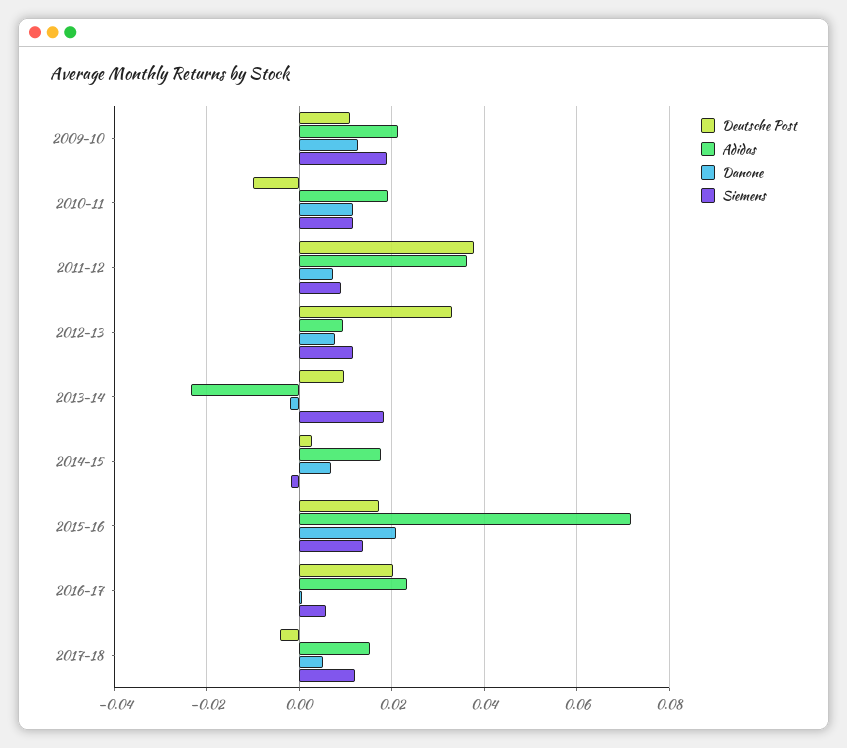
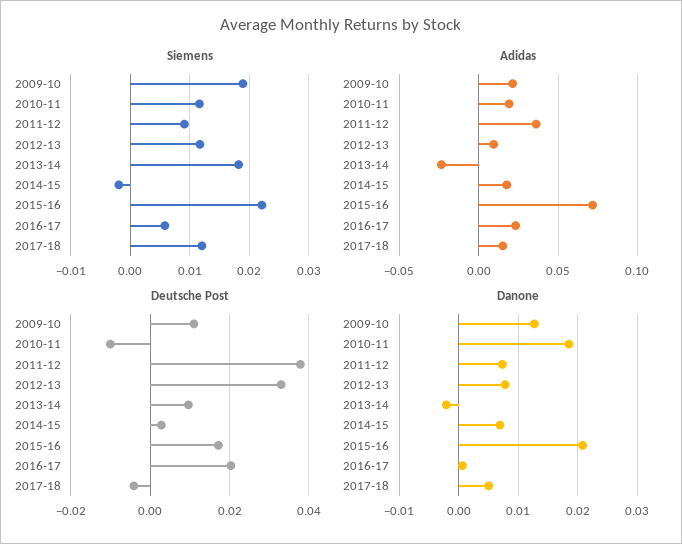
Danone, 2010-11: 0.012 -> 0.018
Siemens, 2015-16: 0.014 -> 0.022

